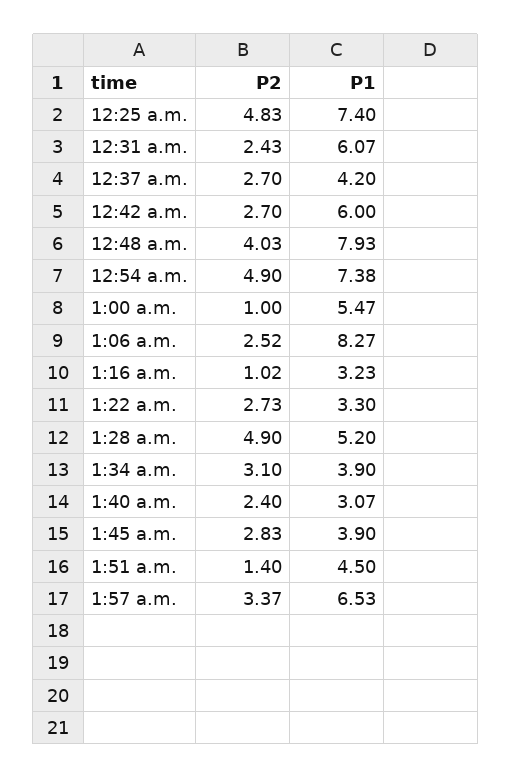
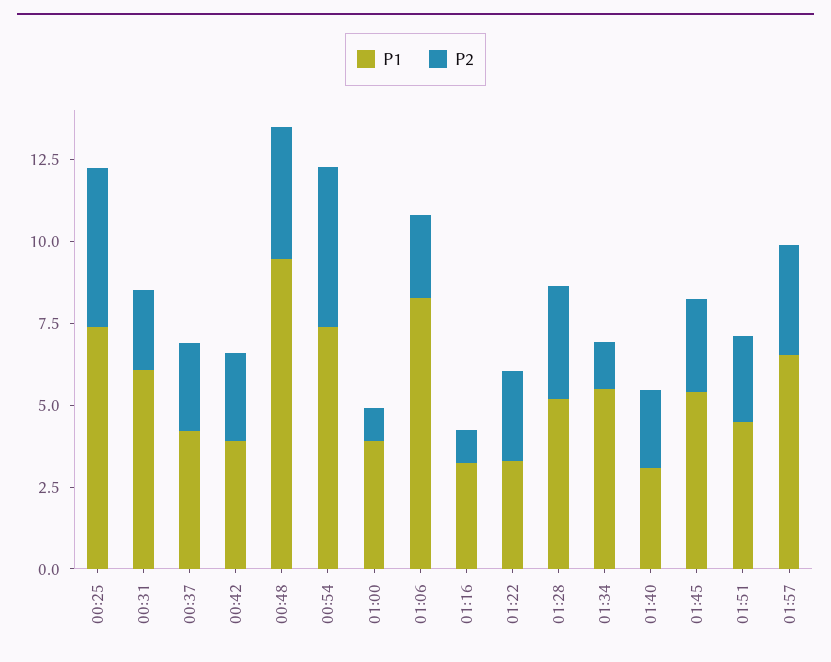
P1, 12:42 a.m.: 6 -> 4
P1, 12:48 a.m.: 7.93 -> 9.5
P1, 1:00 a.m.: 5.47 -> 4
P2, 1:28 a.m.: 4.9 -> 3.5
P2, 1:34 a.m.: 3.1 -> 1.5
P1, 1:34 a.m.: 3.9 -> 5.5
P1, 1:45 a.m.: 3.9 -> 5.5
P2, 1:51 a.m.: 1.4 -> 2.5

